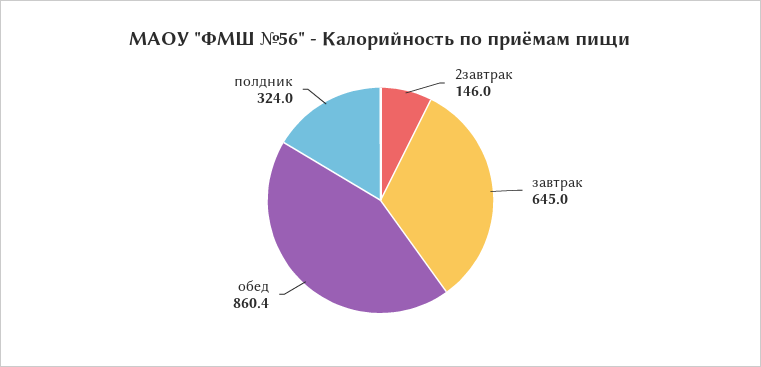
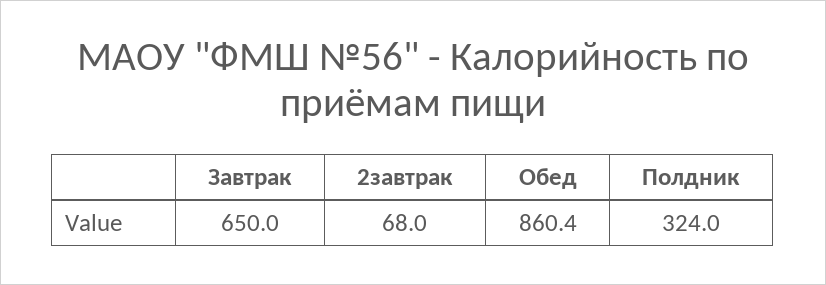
2завтрак: 146 -> 68
завтрак: 645 -> 650

